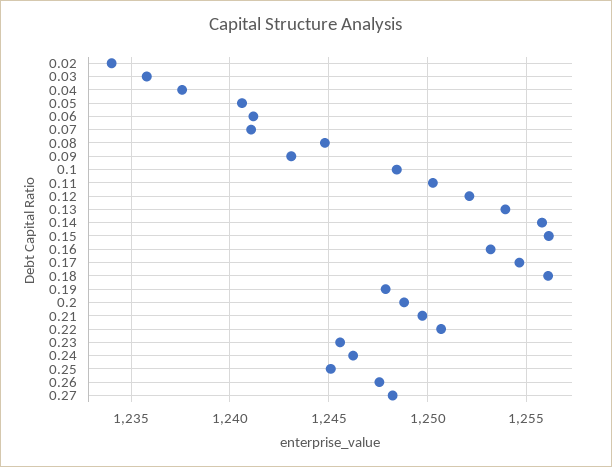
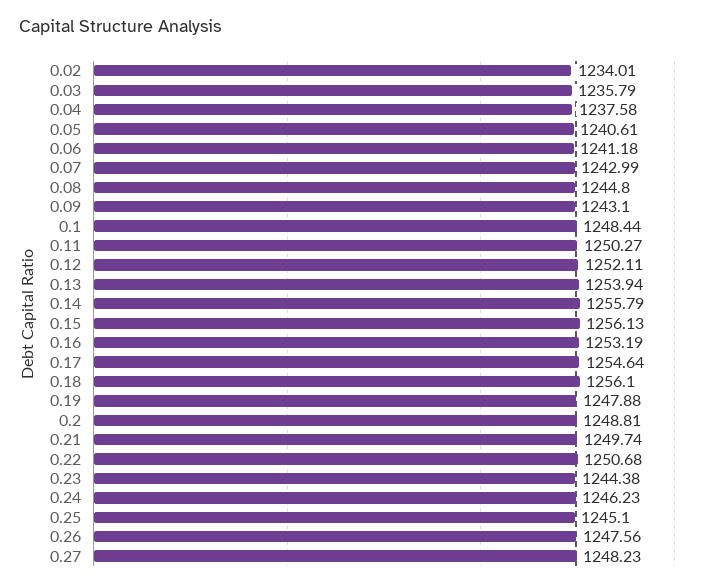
0.07: 1241 -> 1242.99
0.23: 1245.5 -> 1244.38

